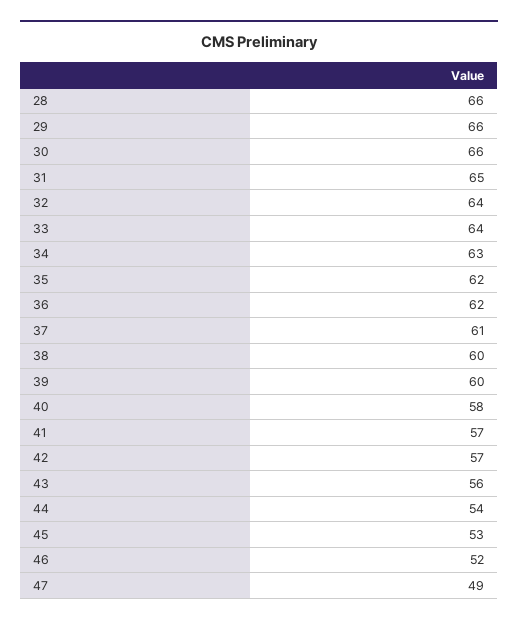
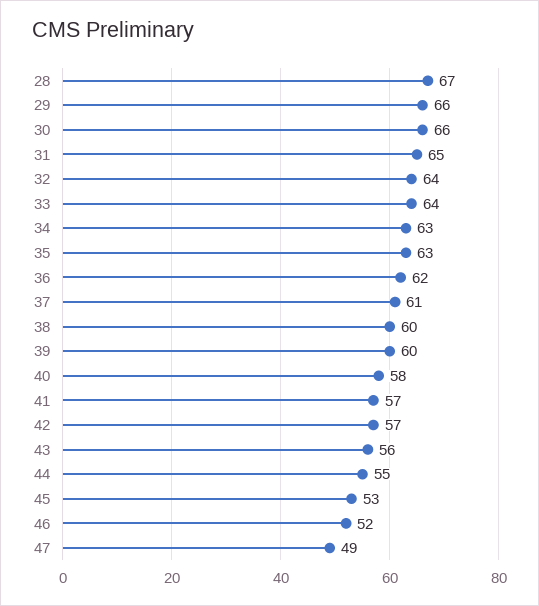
28: 66 -> 67
35: 62 -> 63
44: 54 -> 55

